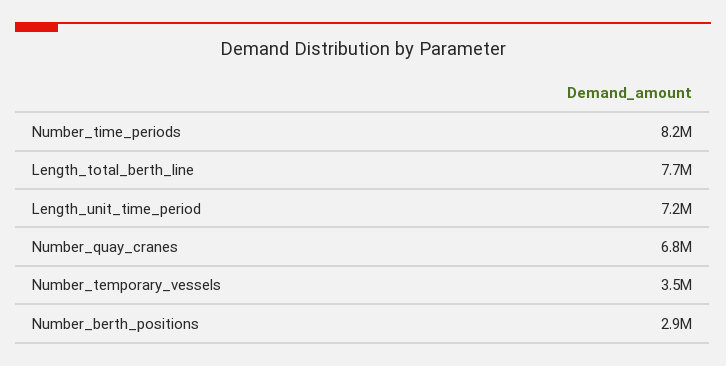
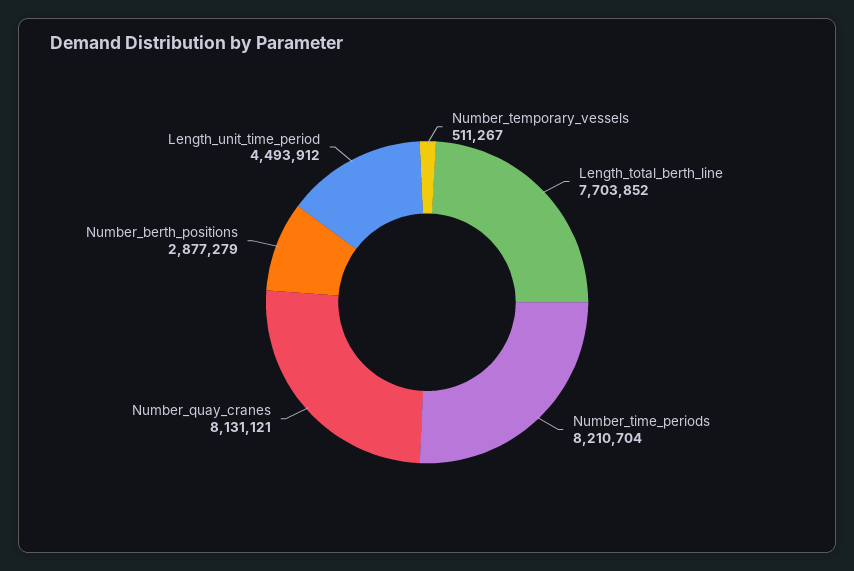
Length_unit_time_period: 7200000 -> 4493912
Number_quay_cranes: 6800000 -> 8131121
Number_temporary_vessels: 3500000 -> 511267

